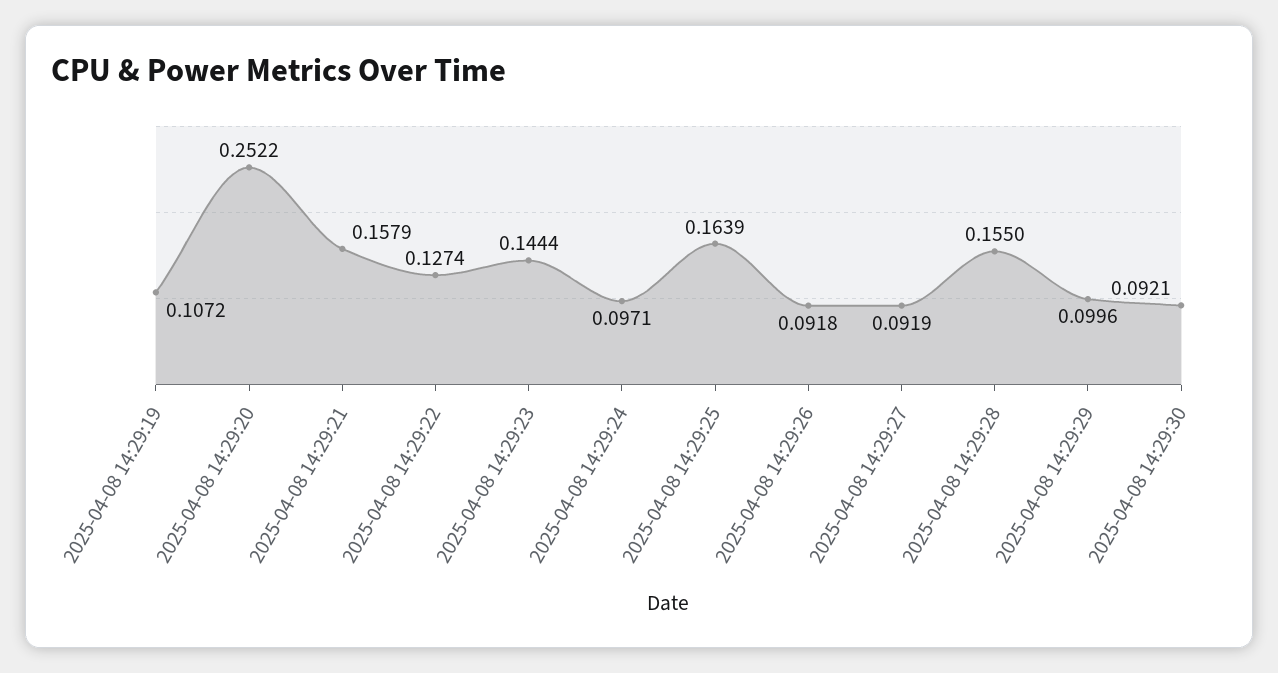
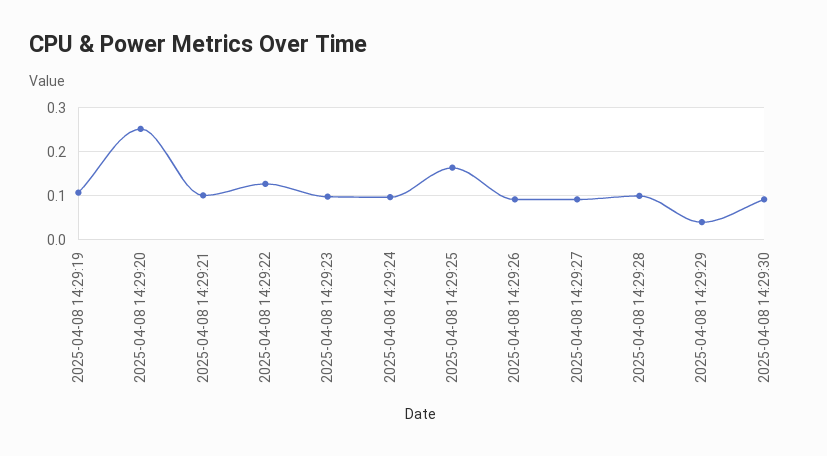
2025-04-08 14:29:21: 0.1579 -> 0.1
2025-04-08 14:29:23: 0.1444 -> 0.1
2025-04-08 14:29:28: 0.155 -> 0.1
2025-04-08 14:29:29: 0.0996 -> 0.04

